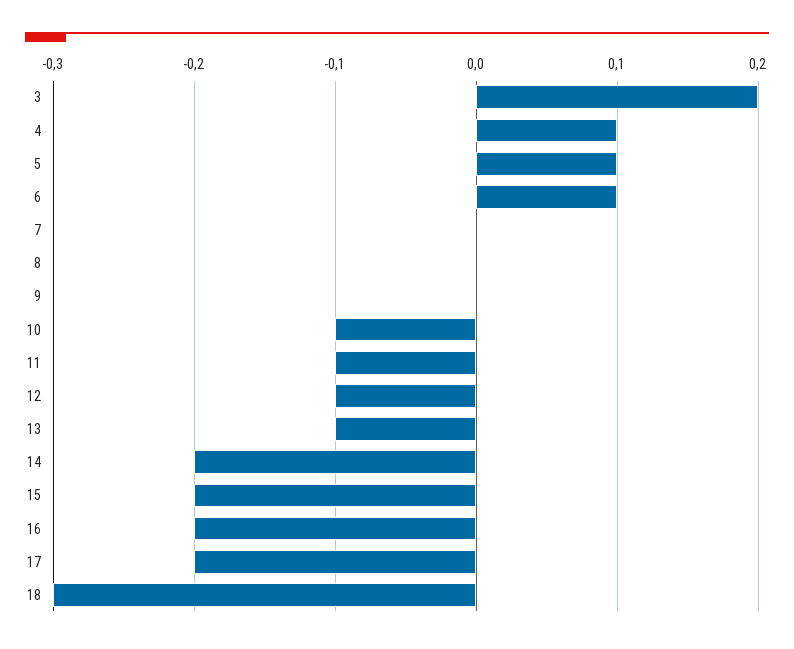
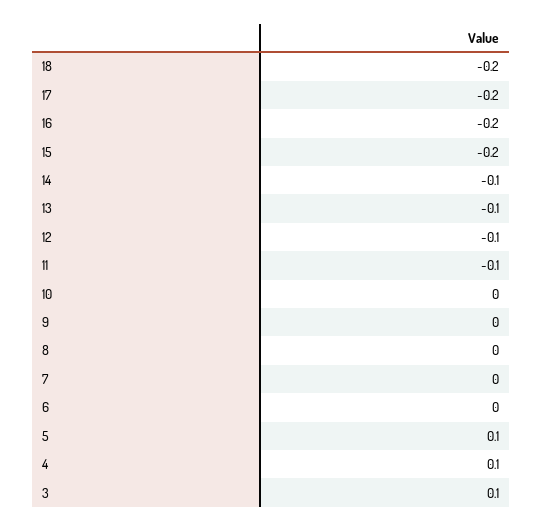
3: 0.2 -> 0.1
6: 0.1 -> 0
10: -0.1 -> 0
14: -0.2 -> -0.1
18: -0.3 -> -0.2

